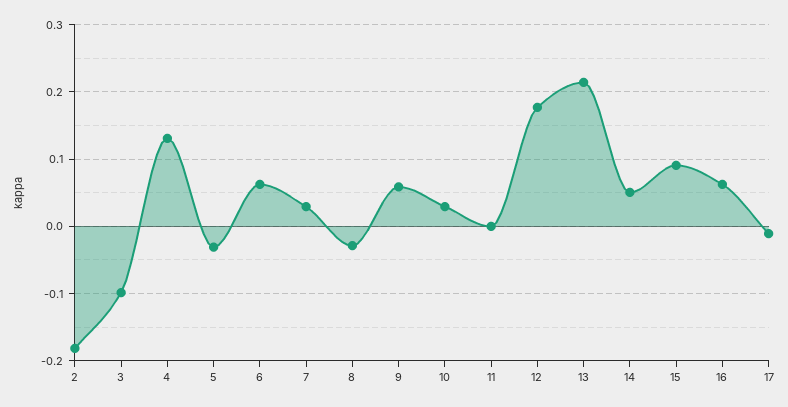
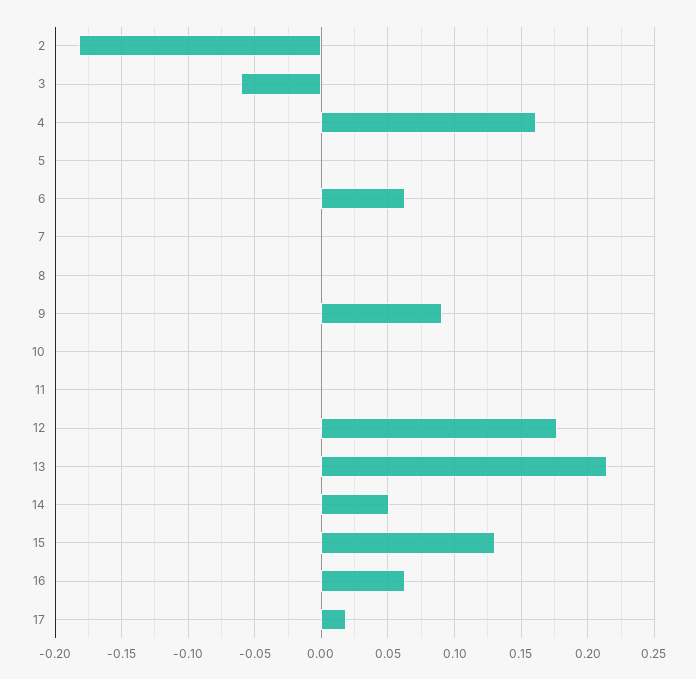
3: -0.1 -> -0.06
4: 0.13 -> 0.16
5: -0.03 -> 0
7: 0.03 -> 0
8: -0.03 -> 0
9: 0.06 -> 0.09
10: 0.03 -> 0
15: 0.09 -> 0.13
17: -0.01 -> 0.02

